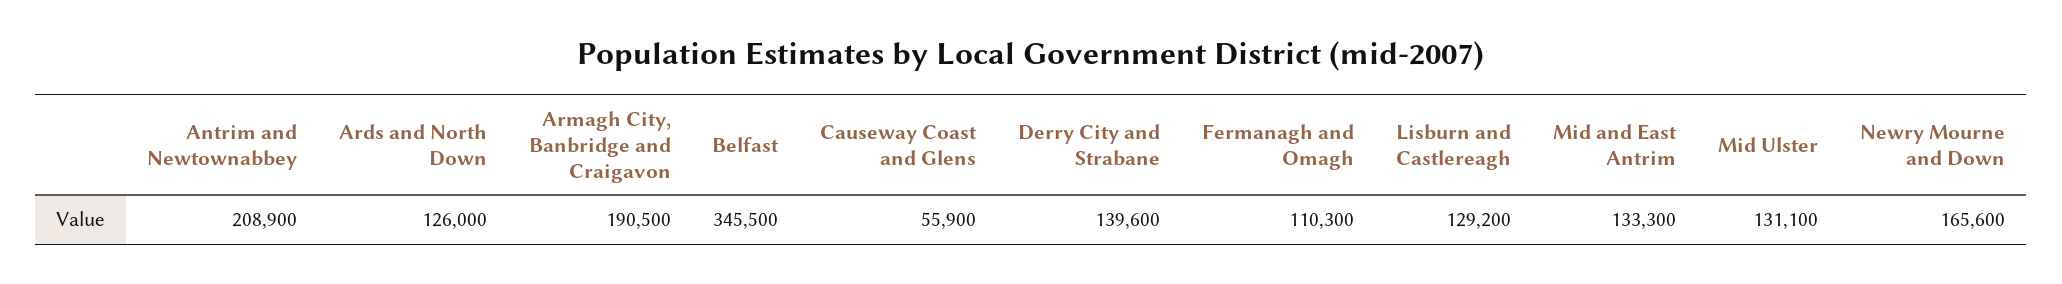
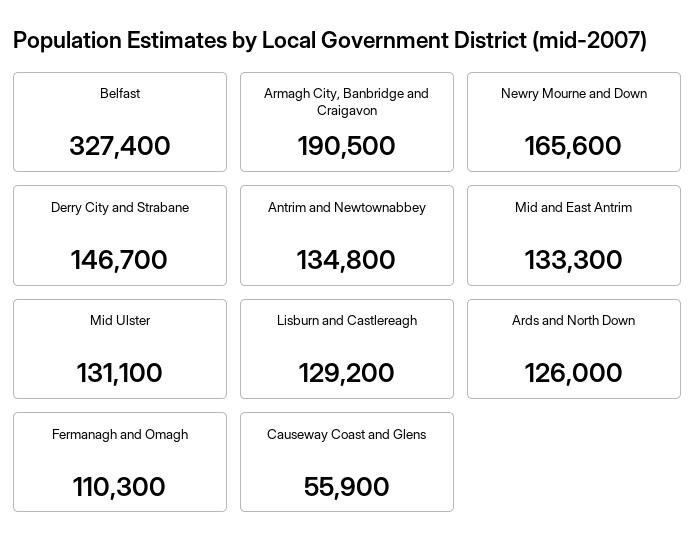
Antrim and Newtownabbey: 208900 -> 134800
Belfast: 345500 -> 327400
Derry City and Strabane: 139600 -> 146700

